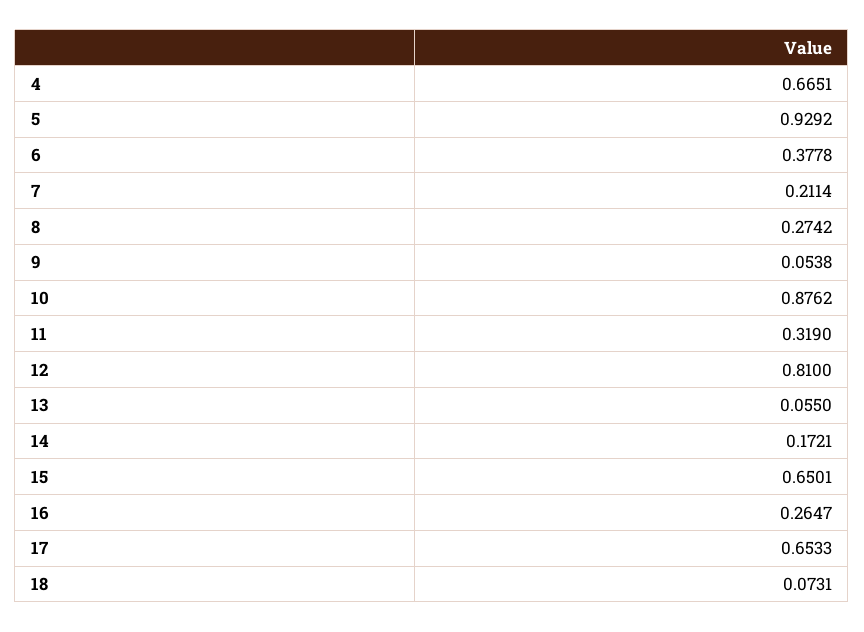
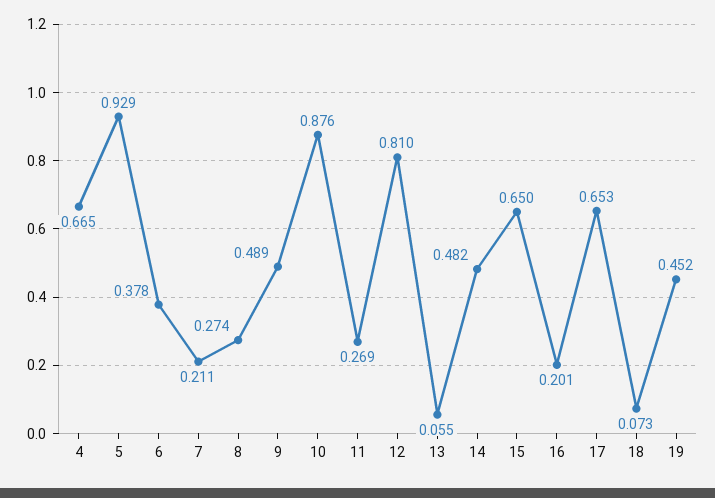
9: 0.0538 -> 0.489
11: 0.319 -> 0.269
14: 0.1721 -> 0.482
16: 0.2647 -> 0.201
19: none -> 0.452

